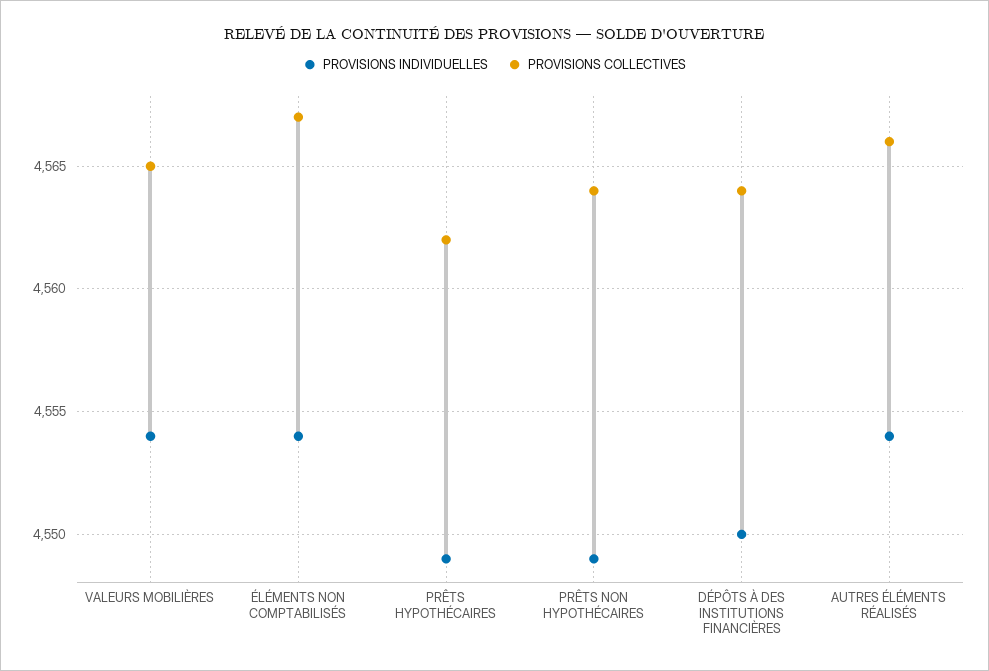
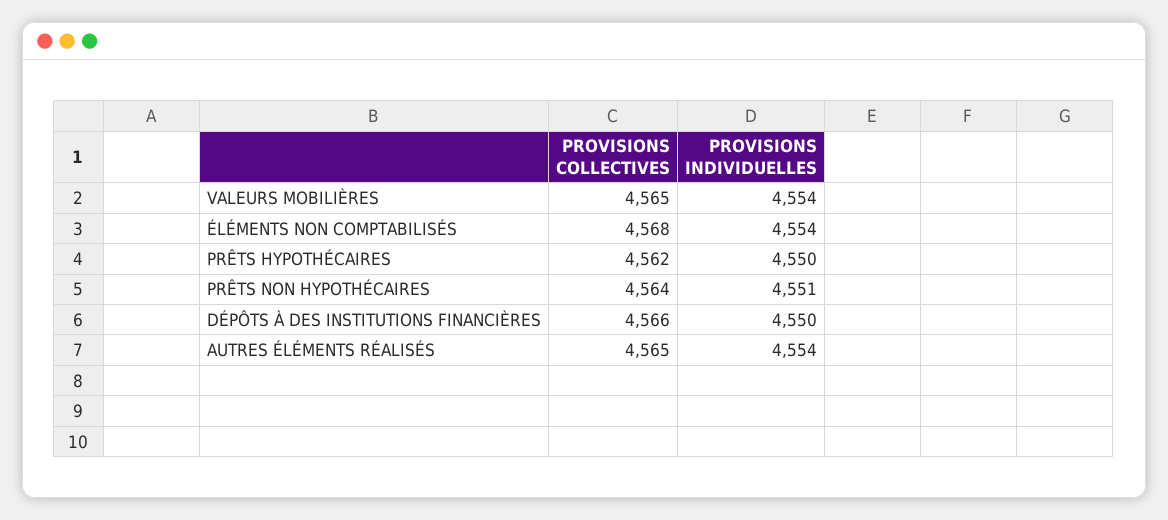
PROVISIONS COLLECTIVES, ÉLÉMENTS NON COMPTABILISÉS: 4567 -> 4568
PROVISIONS INDIVIDUELLES, PRÊTS HYPOTHÉCAIRES: 4549 -> 4550
PROVISIONS INDIVIDUELLES, PRÊTS NON HYPOTHÉCAIRES: 4549 -> 4551
PROVISIONS COLLECTIVES, DÉPÔTS À DES INSTITUTIONS FINANCIÈRES: 4564 -> 4566
PROVISIONS COLLECTIVES, AUTRES ÉLÉMENTS RÉALISÉS: 4566 -> 4565

